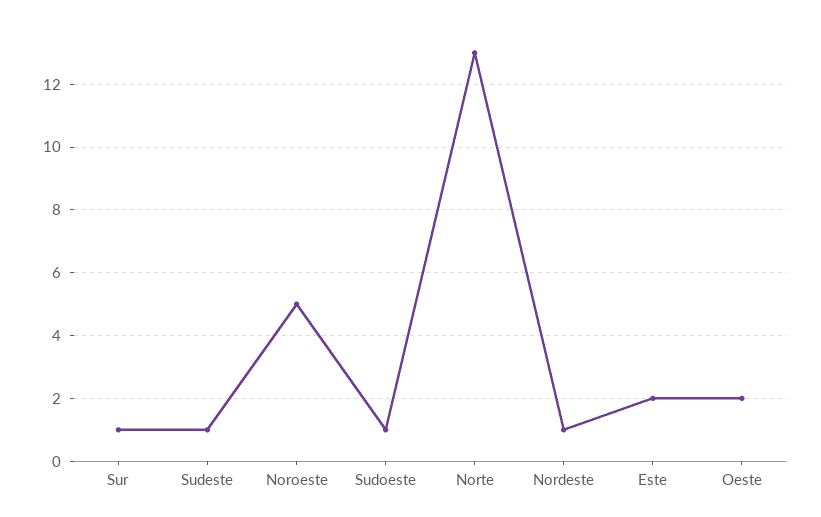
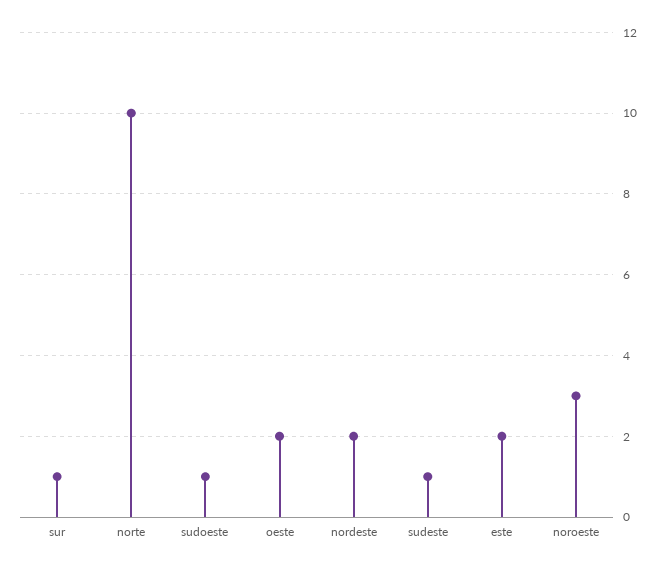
Noroeste: 5 -> 3
Norte: 13 -> 10
Nordeste: 1 -> 2

